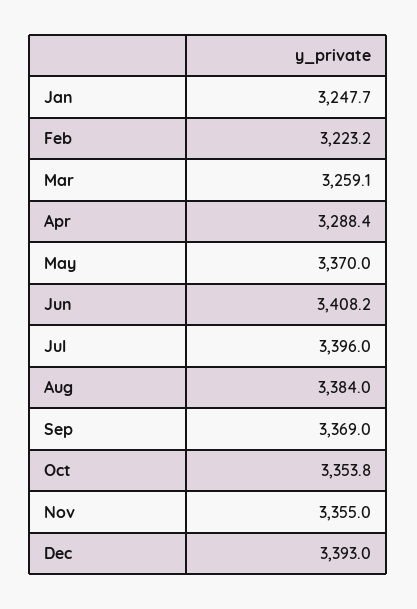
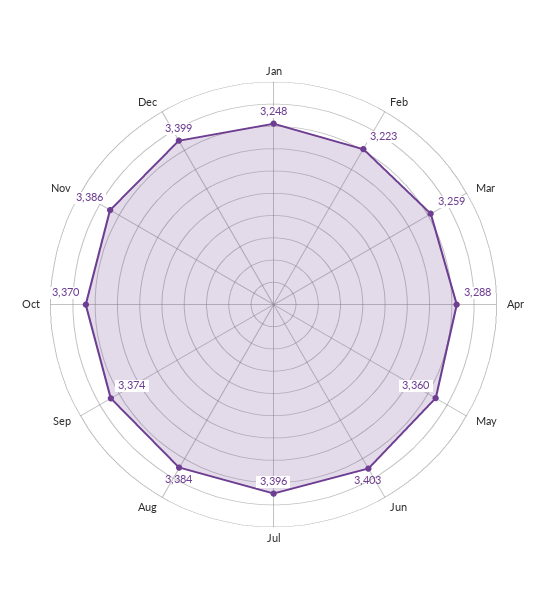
May: 3370 -> 3360
Jun: 3408.2 -> 3403
Sep: 3369 -> 3374
Oct: 3353.8 -> 3370
Nov: 3355 -> 3386
Dec: 3393 -> 3399

